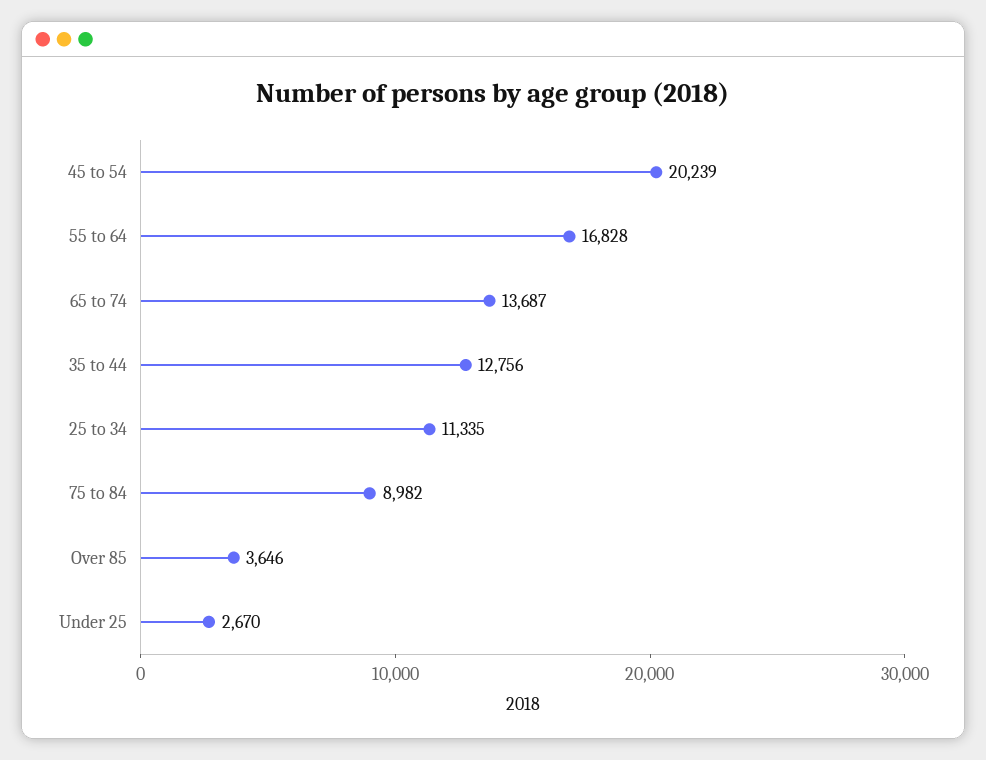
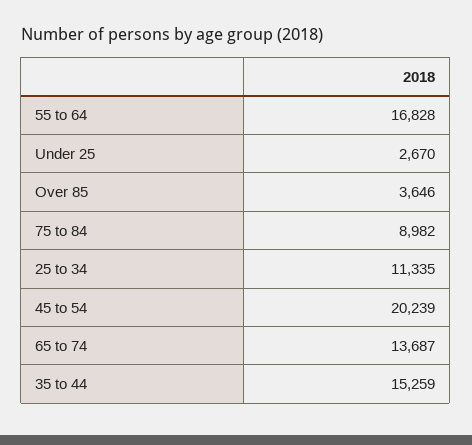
35 to 44: 12756 -> 15259

